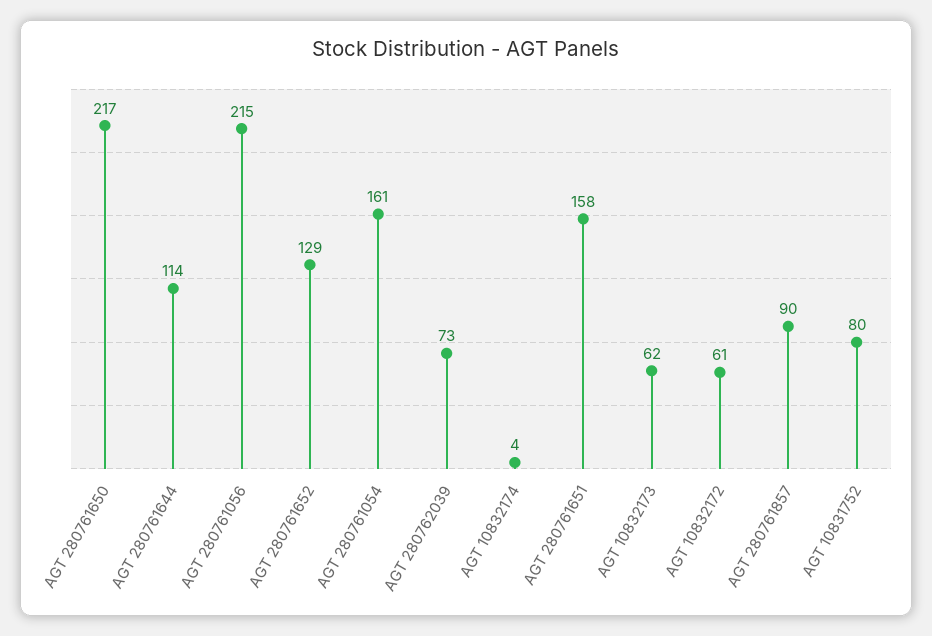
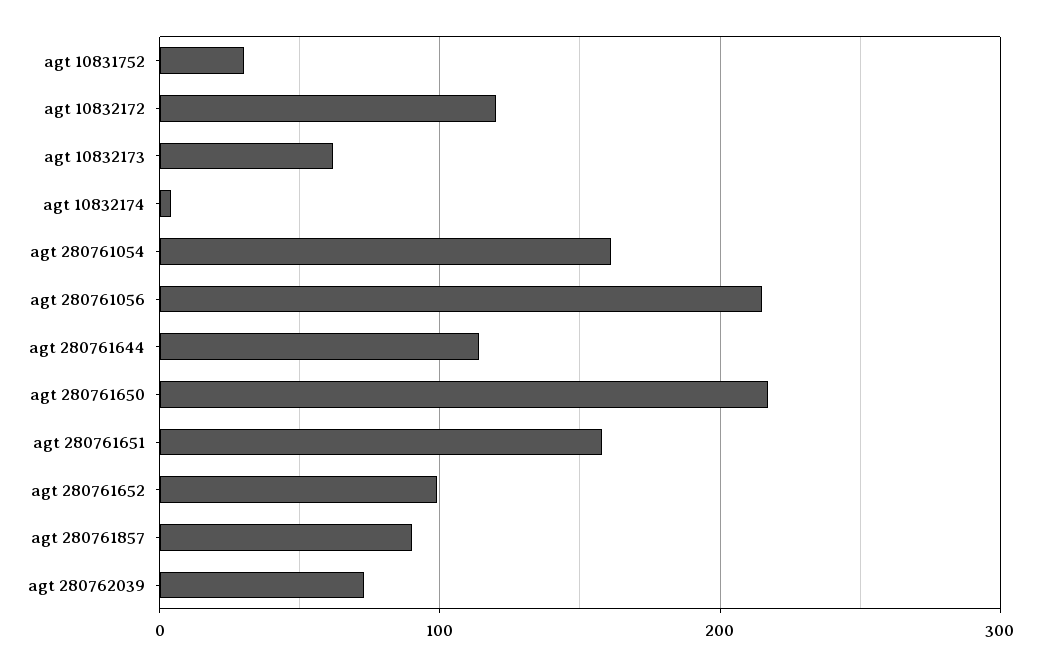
AGT 280761652: 129 -> 100
AGT 10832172: 61 -> 120
AGT 10831752: 80 -> 30

